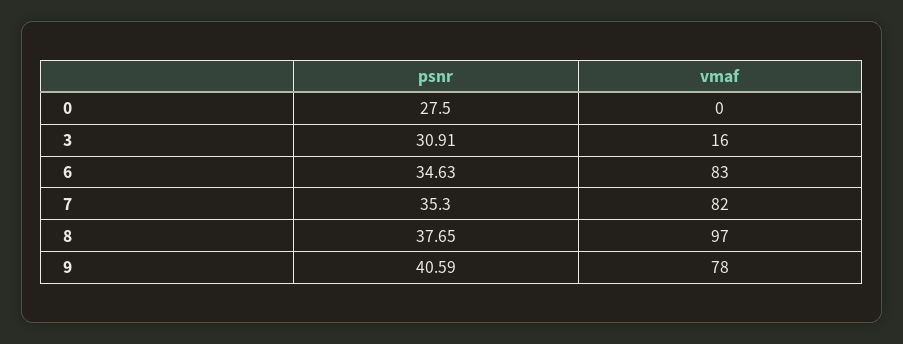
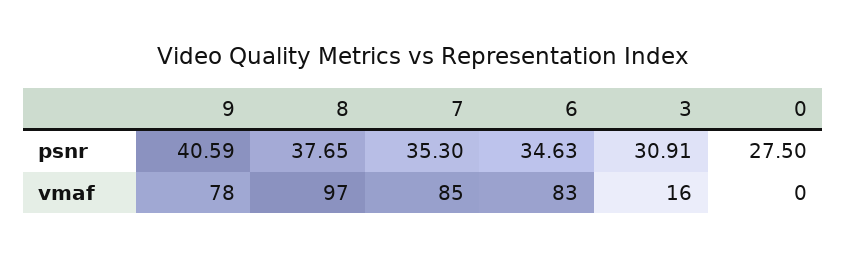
vmaf, 7: 82 -> 85

